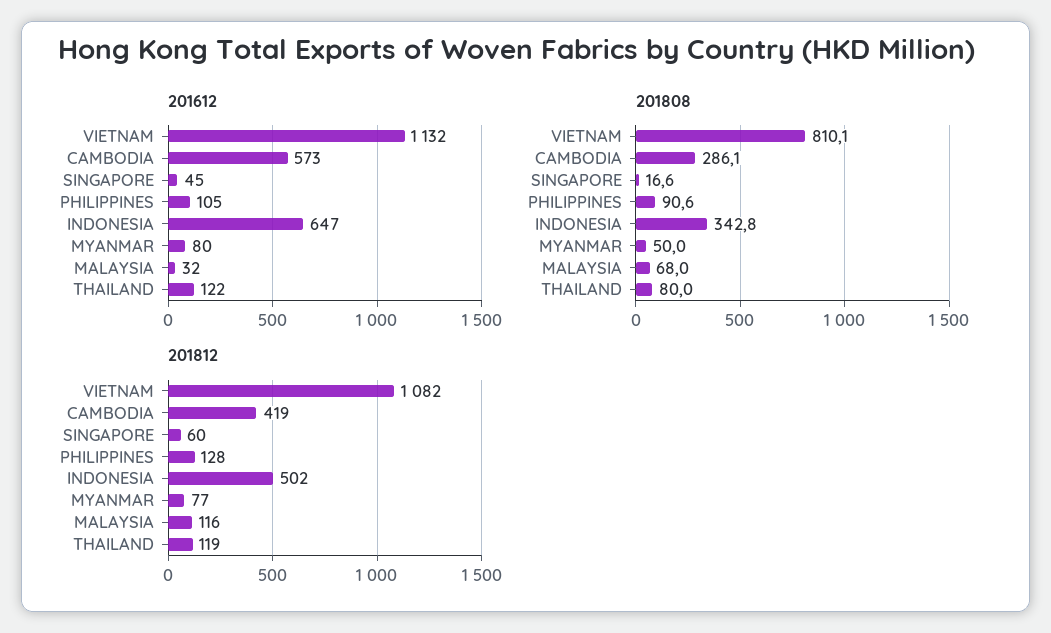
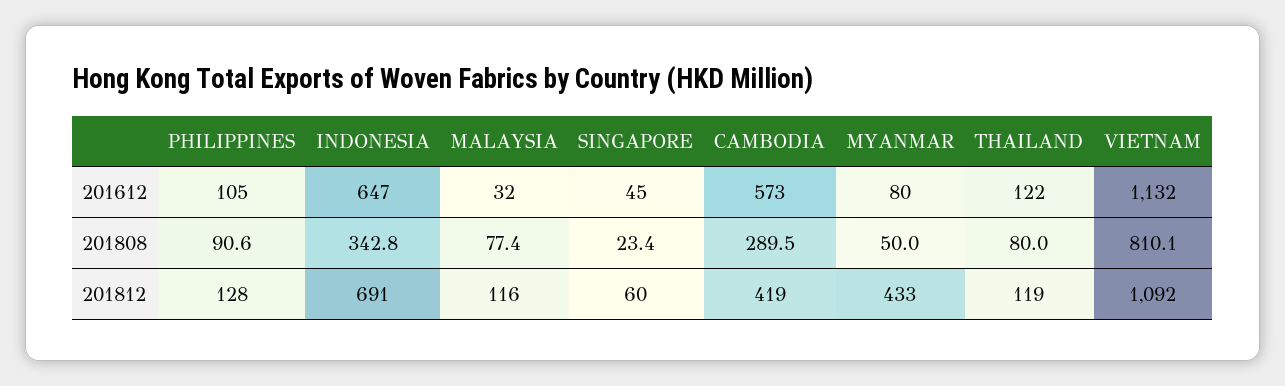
201808, CAMBODIA: 286.1 -> 289.5
201808, SINGAPORE: 16.6 -> 23.4
201808, MALAYSIA: 68 -> 77.4
201812, VIETNAM: 1082 -> 1092
201812, INDONESIA: 502 -> 691
201812, MYANMAR: 77 -> 433

